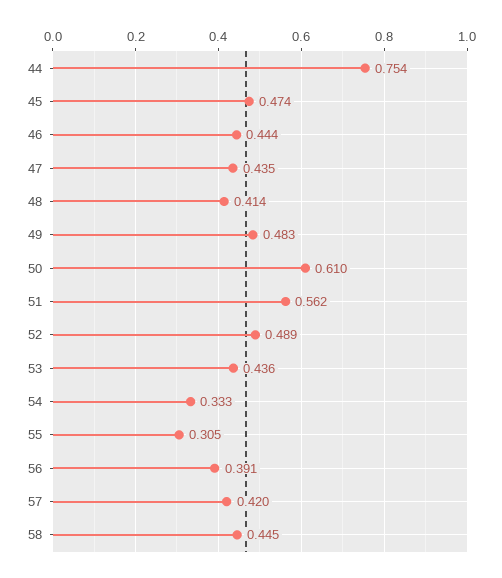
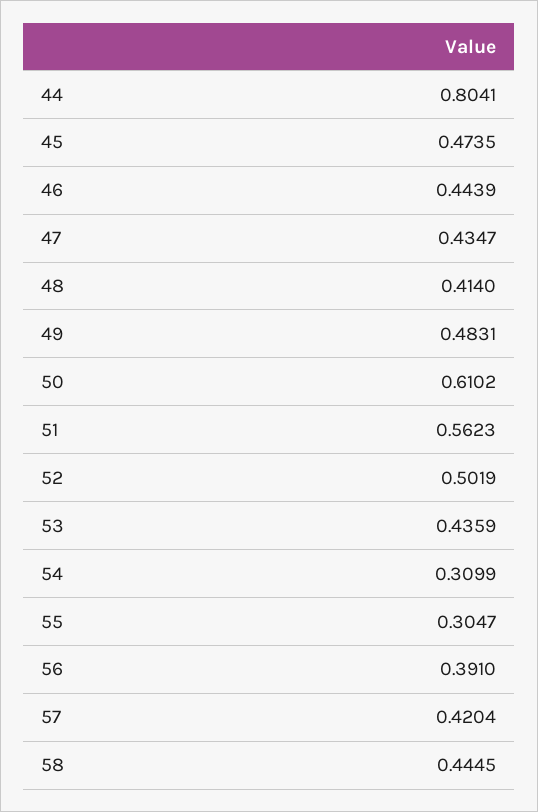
44: 0.754 -> 0.8041
52: 0.489 -> 0.5019
54: 0.333 -> 0.3099

